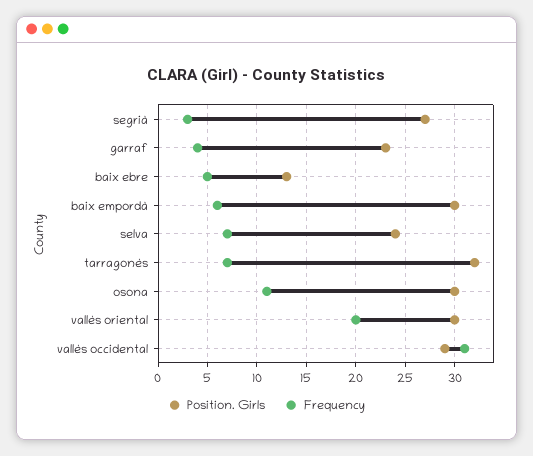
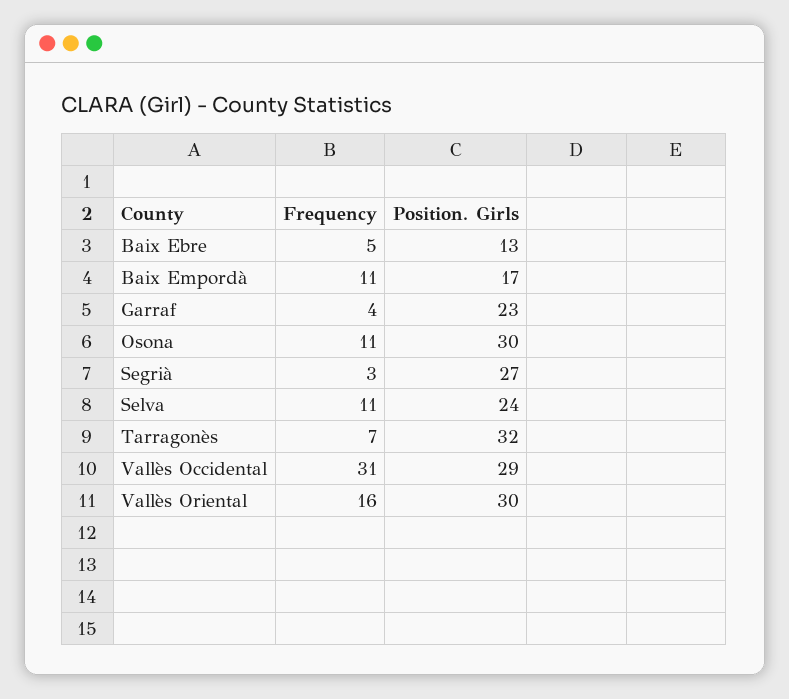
Position. Girls, baix empordà: 30 -> 17
Frequency, baix empordà: 6 -> 11
Frequency, selva: 7 -> 11
Frequency, vallès oriental: 20 -> 16

